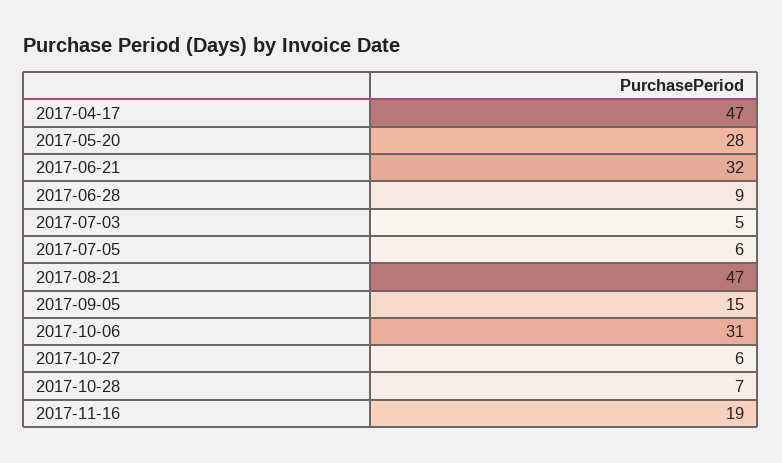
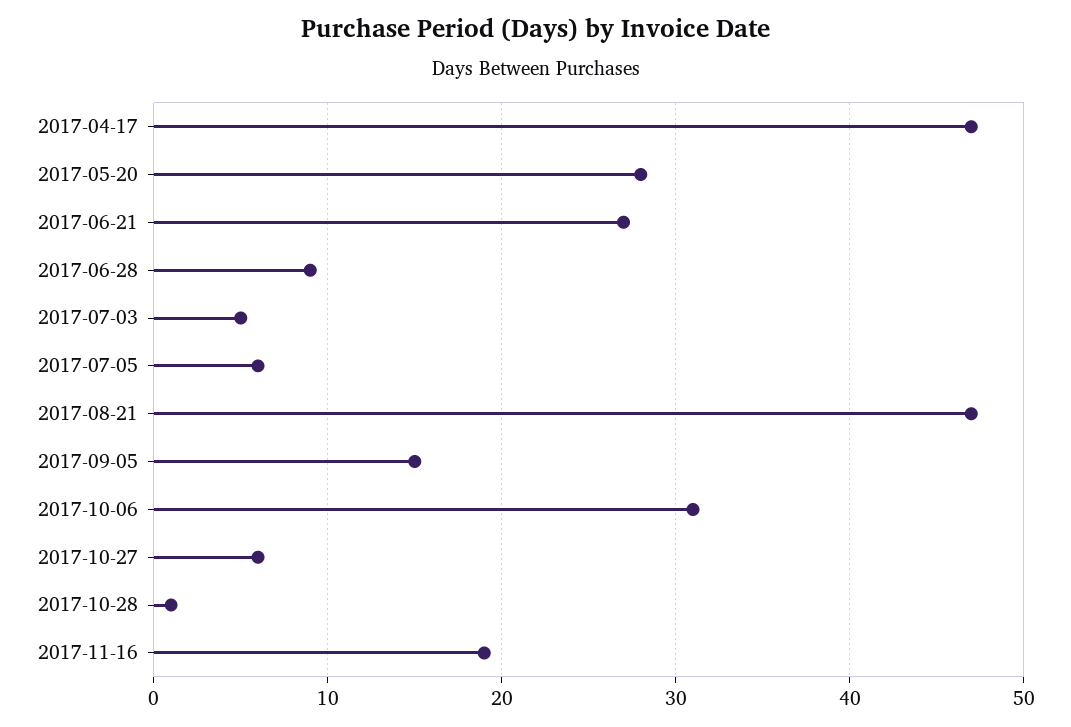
2017-06-21: 32 -> 27
2017-10-28: 7 -> 1

